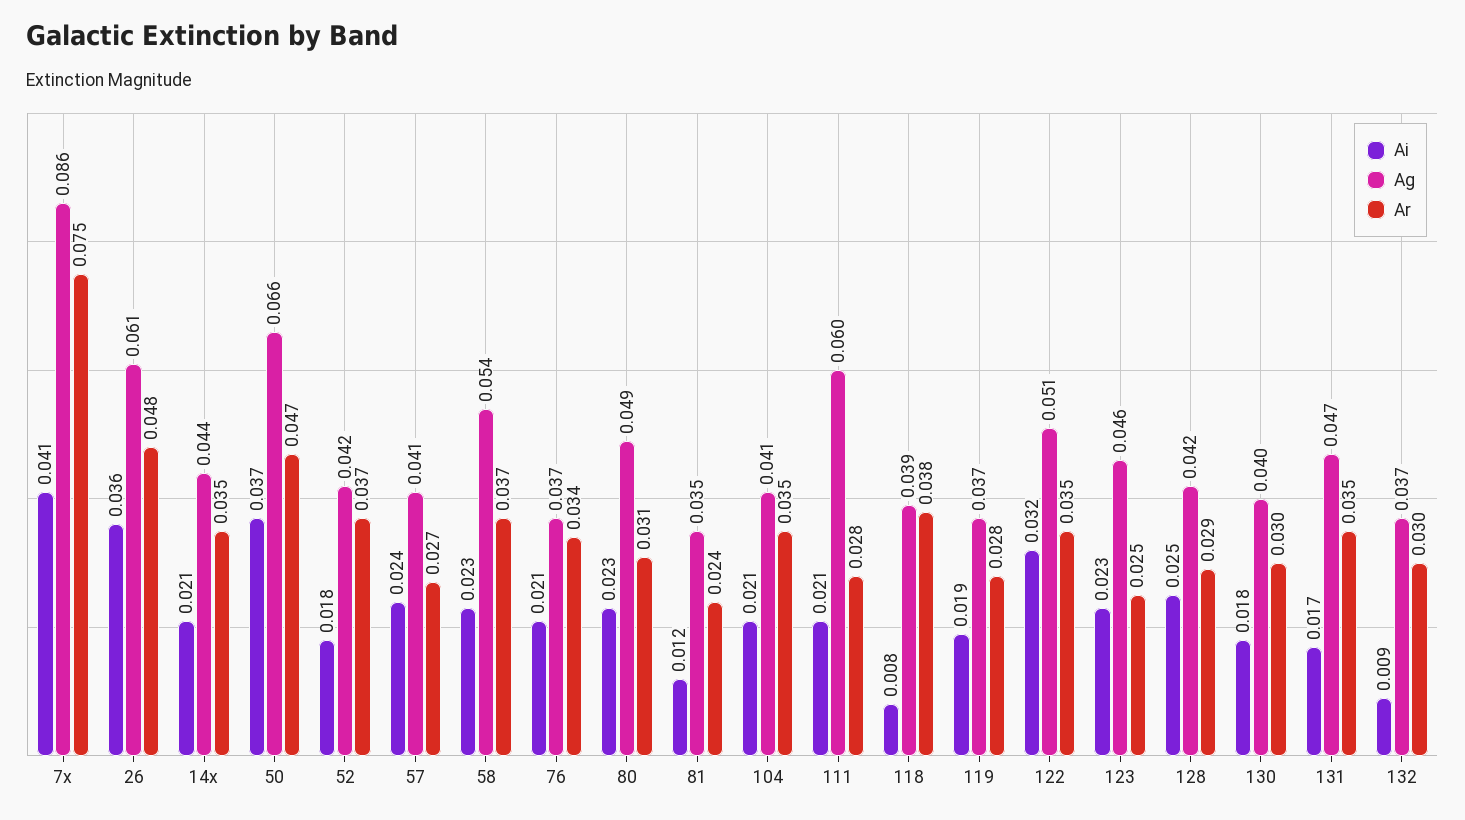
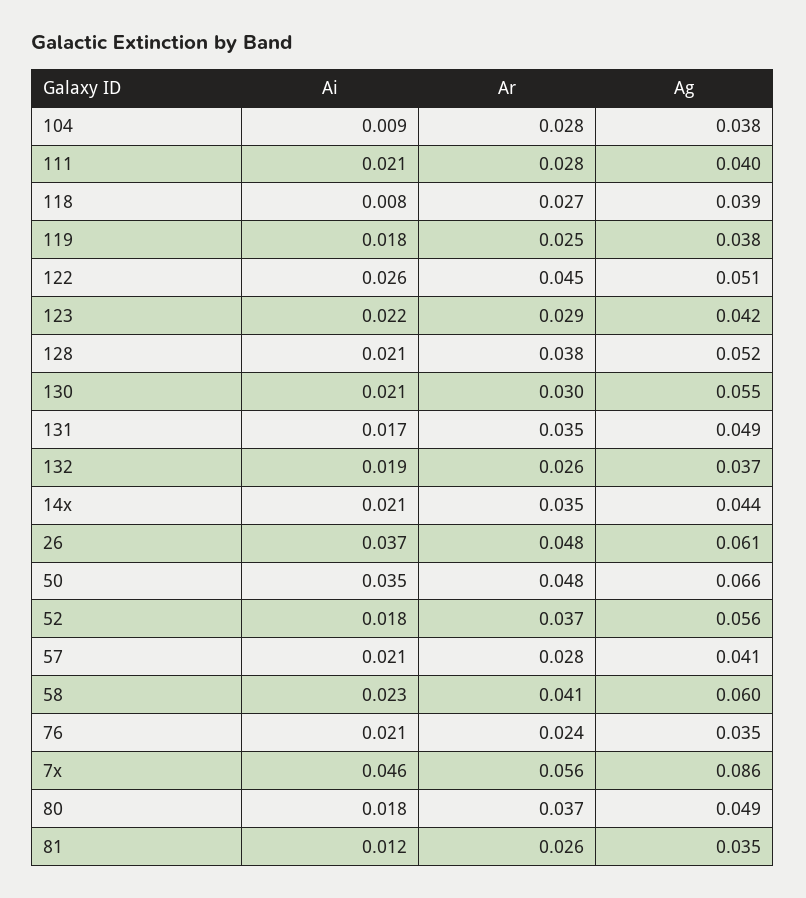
Ai, 7x: 0.041 -> 0.046
Ar, 7x: 0.075 -> 0.056
Ai, 26: 0.036 -> 0.037
Ai, 50: 0.037 -> 0.035
Ar, 50: 0.047 -> 0.048
Ag, 52: 0.042 -> 0.056
Ai, 57: 0.024 -> 0.021
Ar, 57: 0.027 -> 0.028
Ag, 58: 0.054 -> 0.06
Ar, 58: 0.037 -> 0.041
Ag, 76: 0.037 -> 0.035
Ar, 76: 0.034 -> 0.024
Ai, 80: 0.023 -> 0.018
Ar, 80: 0.031 -> 0.037
Ar, 81: 0.024 -> 0.026
Ai, 104: 0.021 -> 0.009
Ag, 104: 0.041 -> 0.038
Ar, 104: 0.035 -> 0.028
Ag, 111: 0.06 -> 0.04
Ar, 118: 0.038 -> 0.027
Ai, 119: 0.019 -> 0.018
Ag, 119: 0.037 -> 0.038
Ar, 119: 0.028 -> 0.025
Ai, 122: 0.032 -> 0.026
Ar, 122: 0.035 -> 0.045
Ai, 123: 0.023 -> 0.022
Ag, 123: 0.046 -> 0.042
Ar, 123: 0.025 -> 0.029
Ai, 128: 0.025 -> 0.021
Ag, 128: 0.042 -> 0.052
Ar, 128: 0.029 -> 0.038
Ai, 130: 0.018 -> 0.021
Ag, 130: 0.04 -> 0.055
Ag, 131: 0.047 -> 0.049
Ai, 132: 0.009 -> 0.019
Ar, 132: 0.03 -> 0.026

